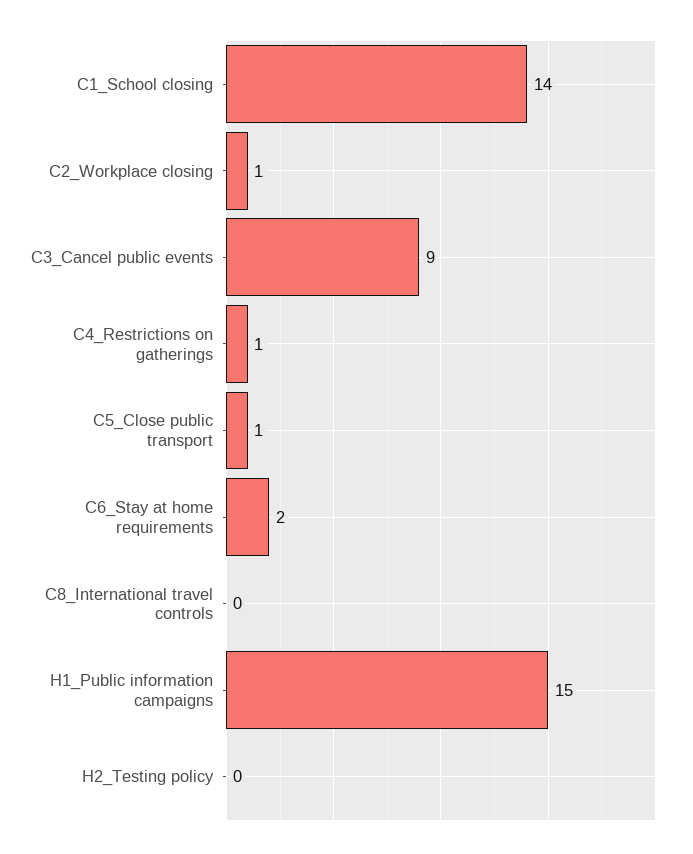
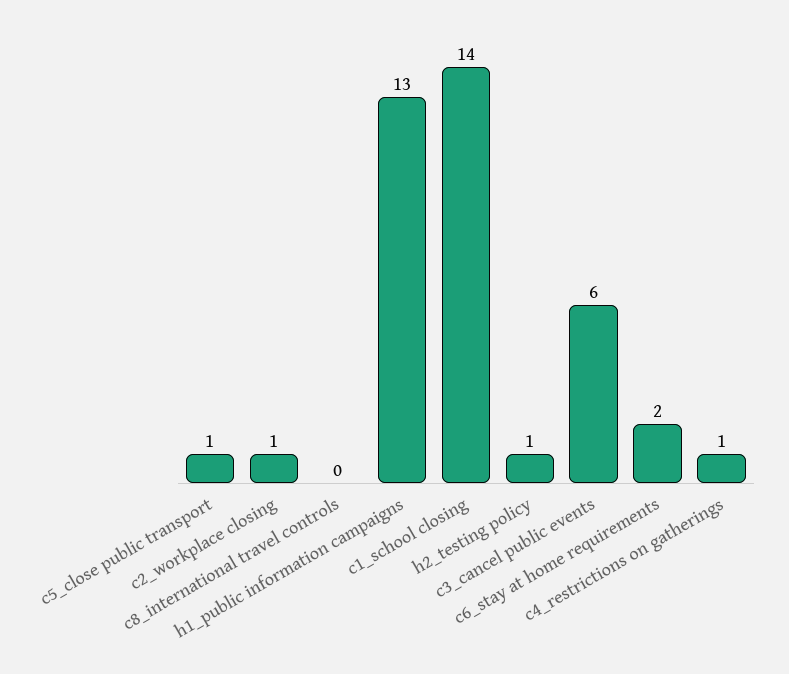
C3_Cancel public events: 9 -> 6
H1_Public information campaigns: 15 -> 13
H2_Testing policy: 0 -> 1

